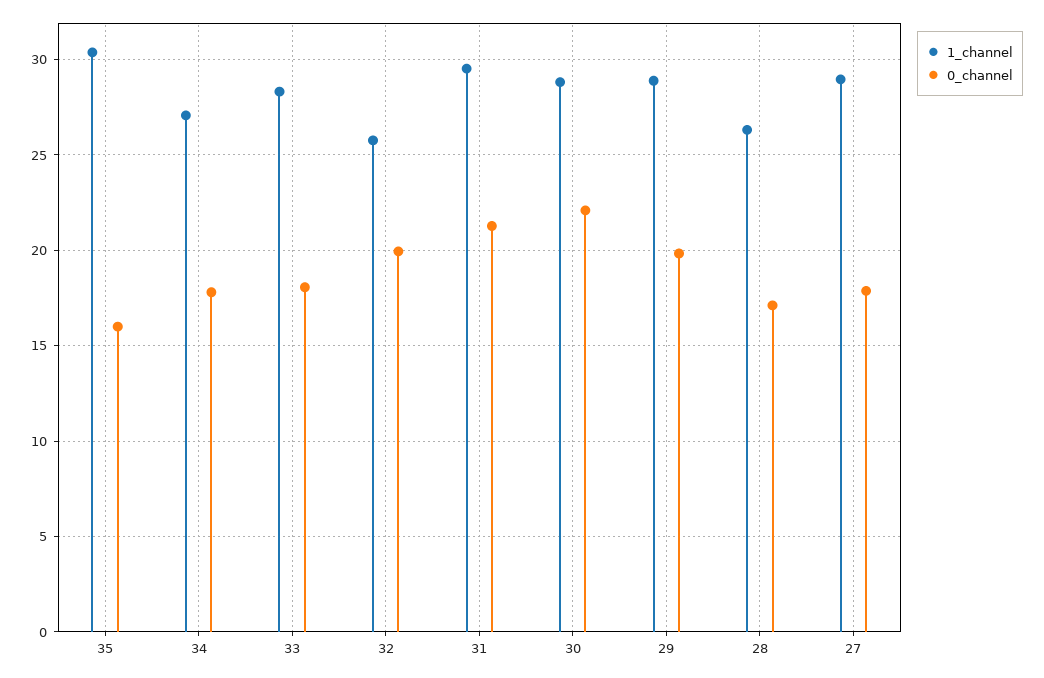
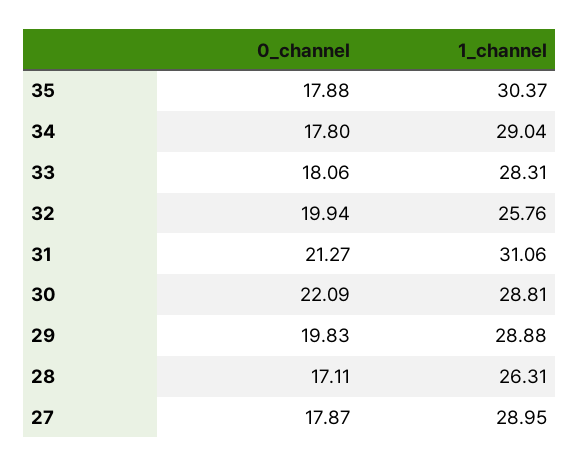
0_channel, 35: 16 -> 17.88
1_channel, 34: 27 -> 29.04
1_channel, 31: 29.5 -> 31.06

